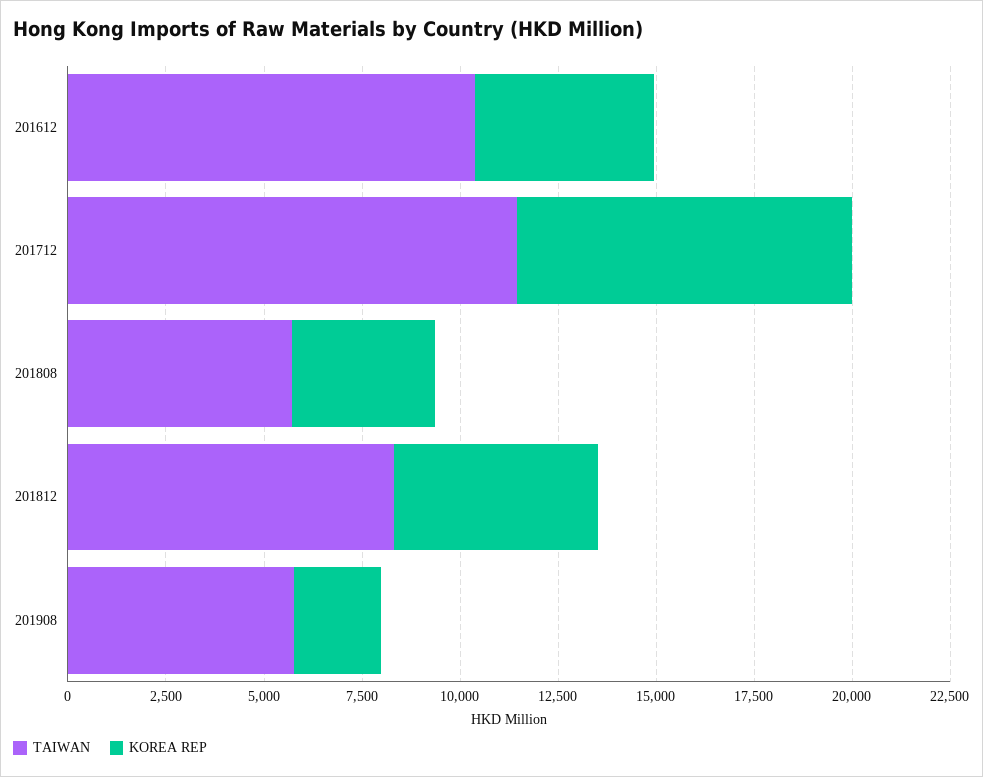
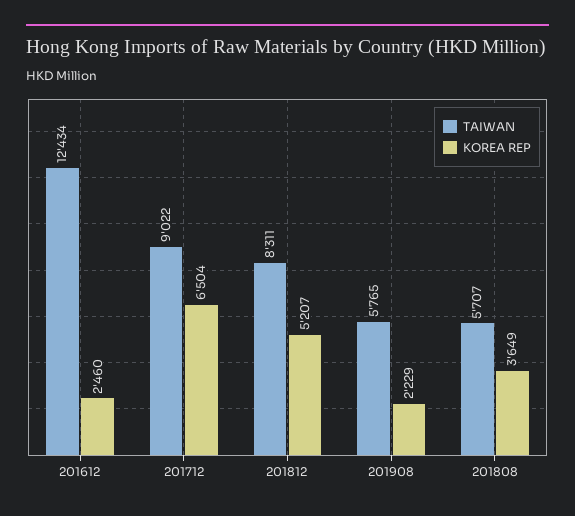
TAIWAN, 201612: 10500 -> 12434
KOREA REP, 201612: 4500 -> 2460
TAIWAN, 201712: 11500 -> 9022
KOREA REP, 201712: 8500 -> 6504

